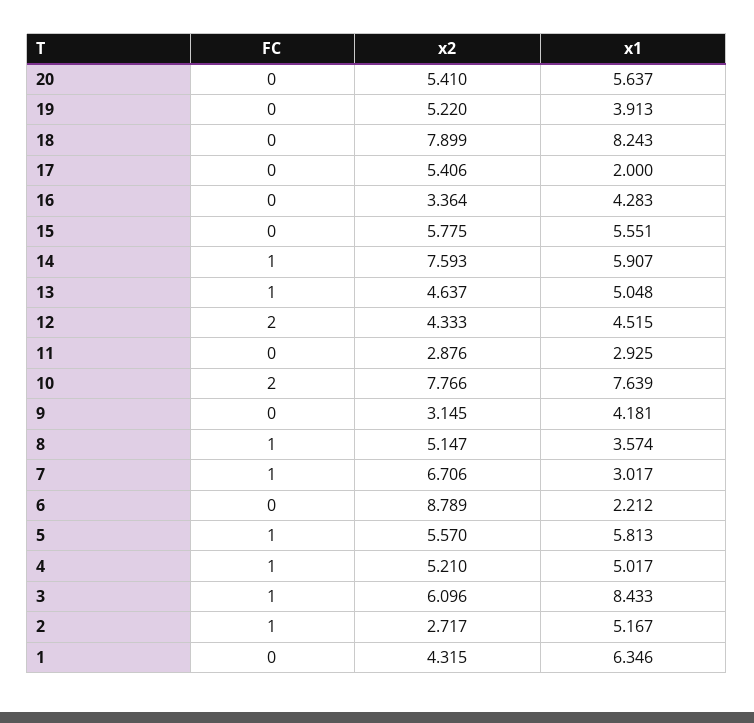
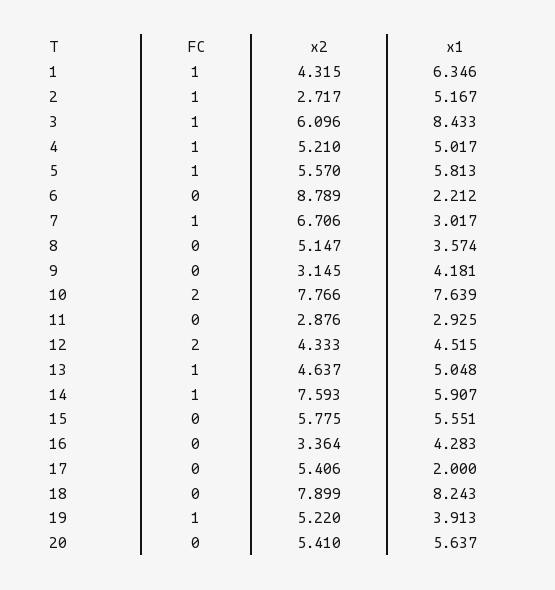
FC, 19: 0 -> 1
FC, 8: 1 -> 0
FC, 1: 0 -> 1

